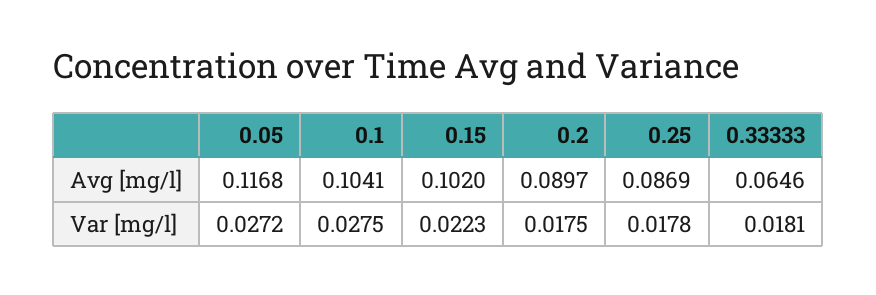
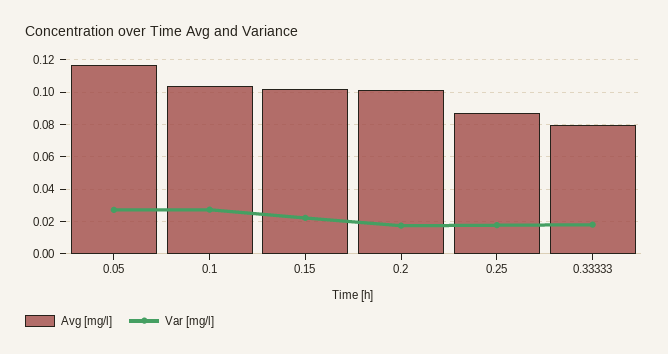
Avg [mg/l], 0.2: 0.0897 -> 0.1
Avg [mg/l], 0.33333: 0.0646 -> 0.08

